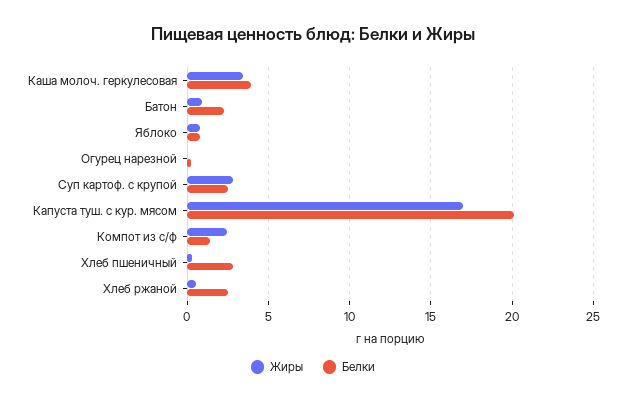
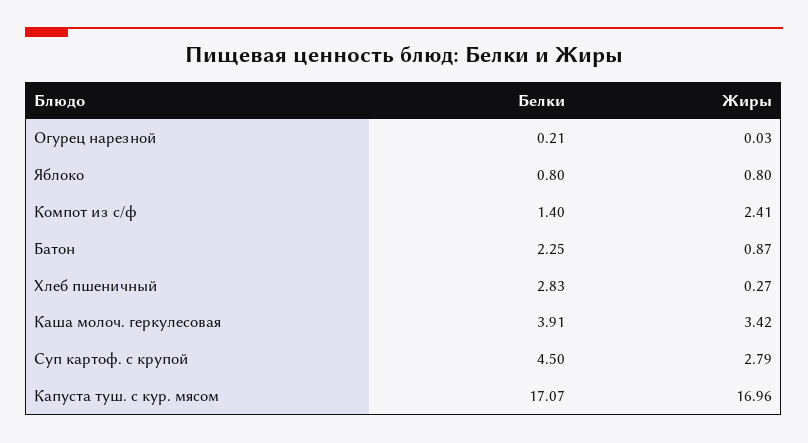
Белки, Суп картоф. с крупой: 2.5 -> 4.5
Белки, Капуста туш. с кур. мясом: 20 -> 17.07
Жиры, Хлеб ржаной: 0.5 -> none
Белки, Хлеб ржаной: 2.5 -> none

